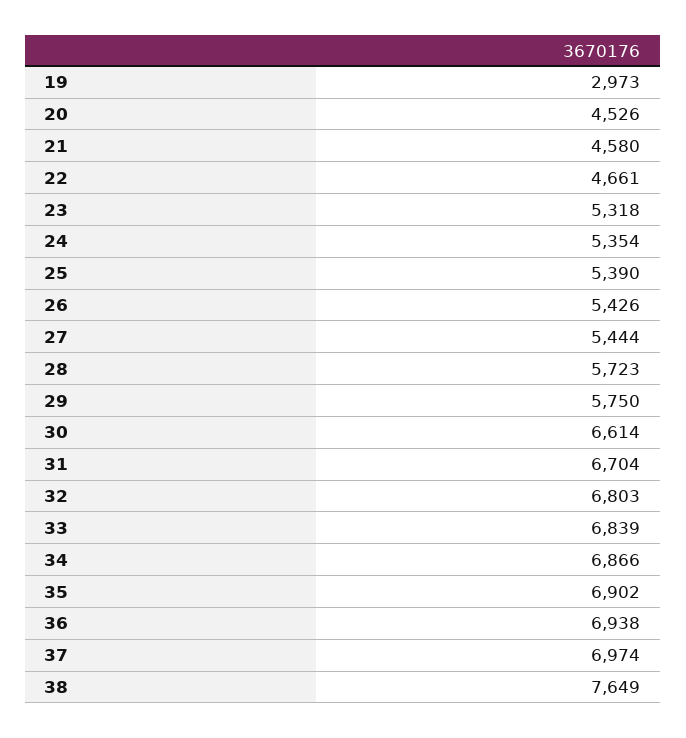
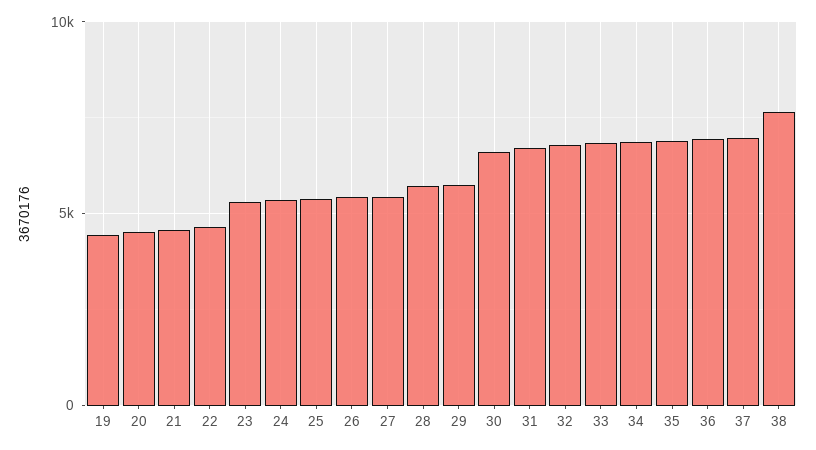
19: 2973 -> 4500

